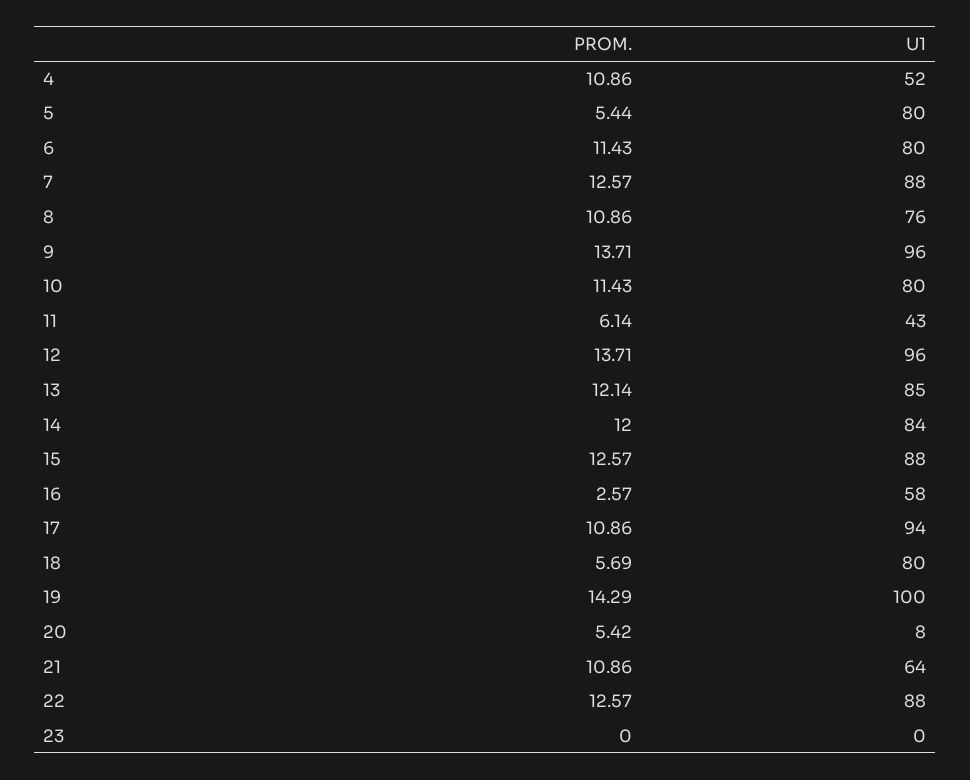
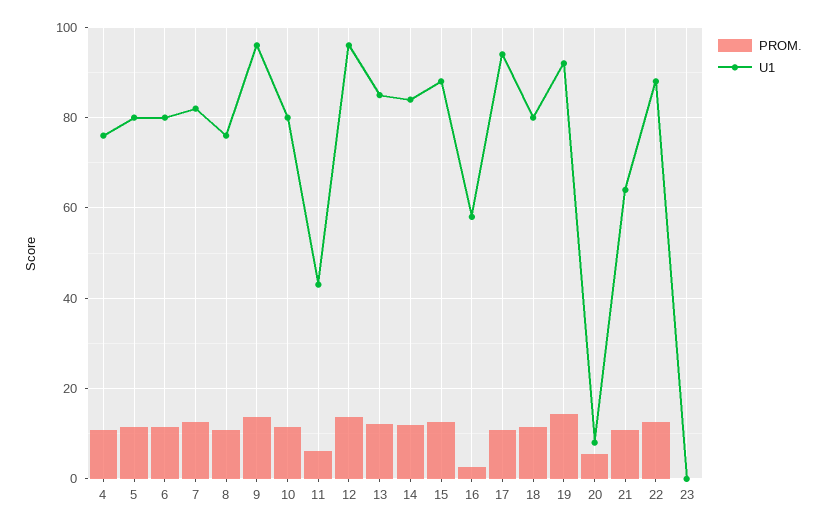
U1, 4: 52 -> 76
PROM., 5: 5.44 -> 12
U1, 7: 88 -> 82
PROM., 18: 5.69 -> 12
U1, 19: 100 -> 92

